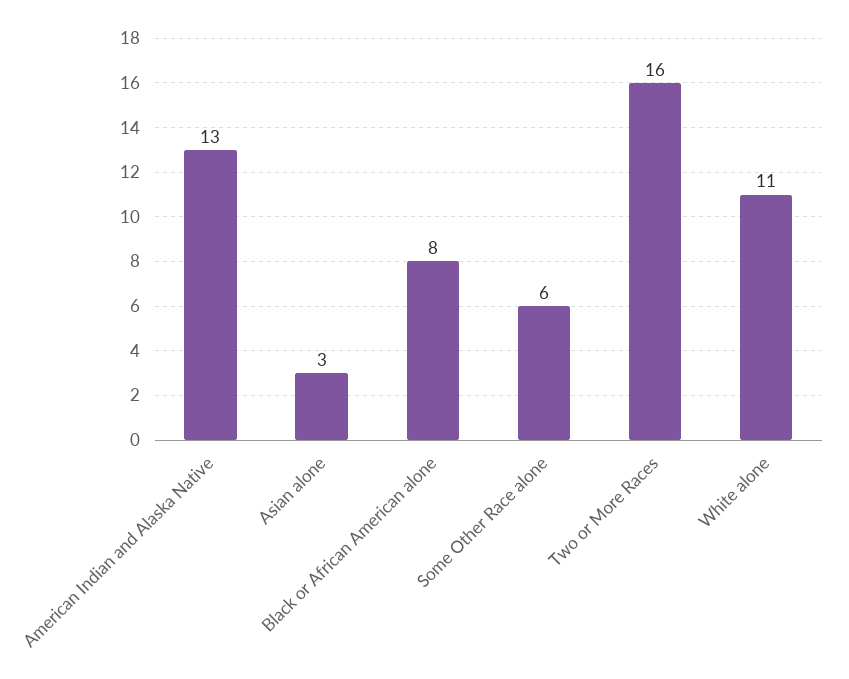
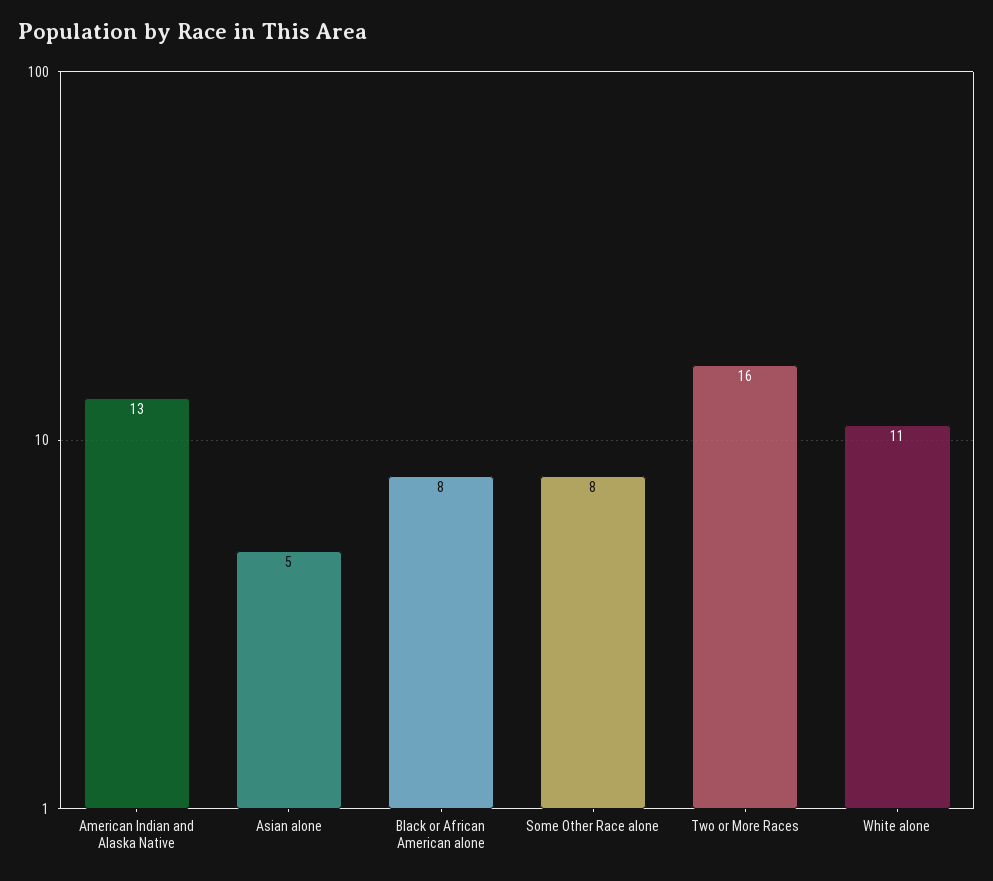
Asian alone: 3 -> 5
Some Other Race alone: 6 -> 8

